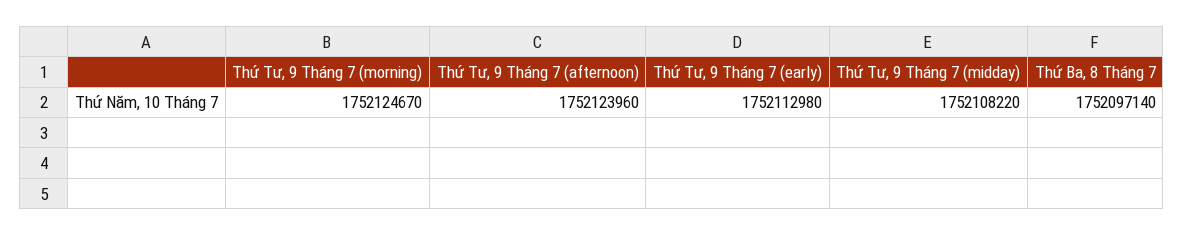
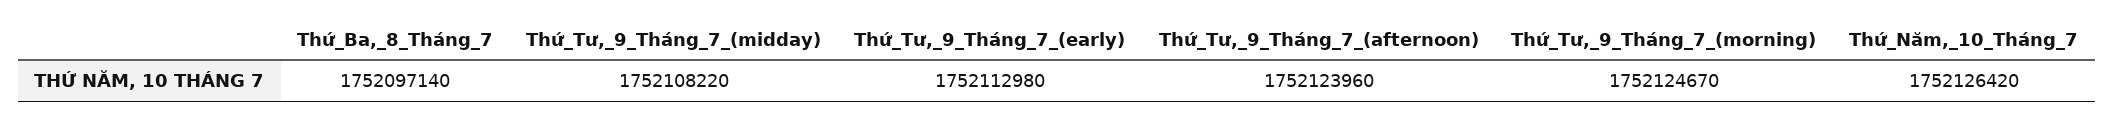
Thứ_Năm,_10_Tháng_7: none -> 1752126420

